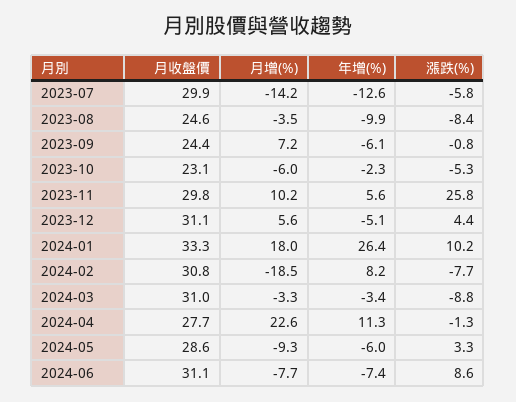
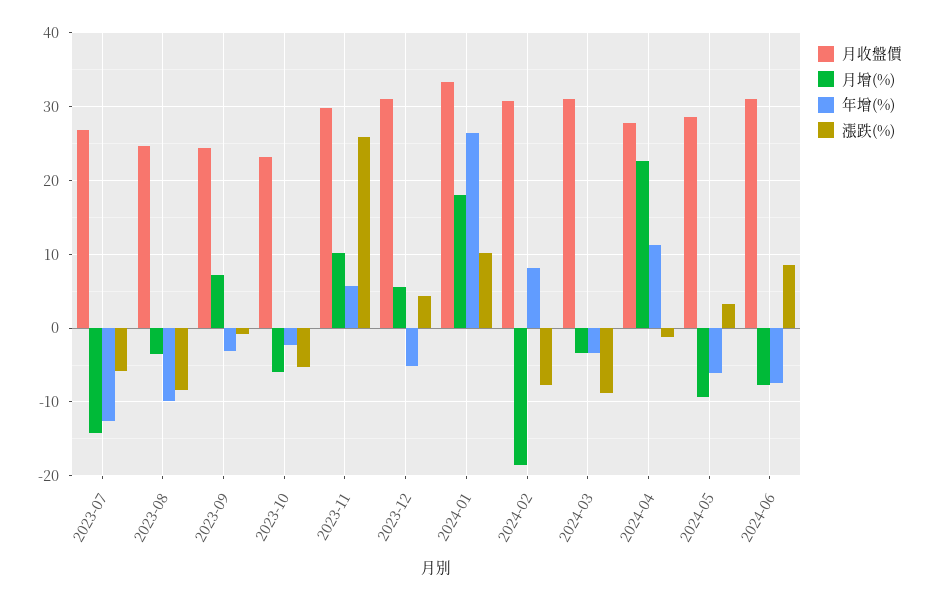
月收盤價, 2023-07: 29.9 -> 27
年增(%), 2023-09: -6.1 -> -3

